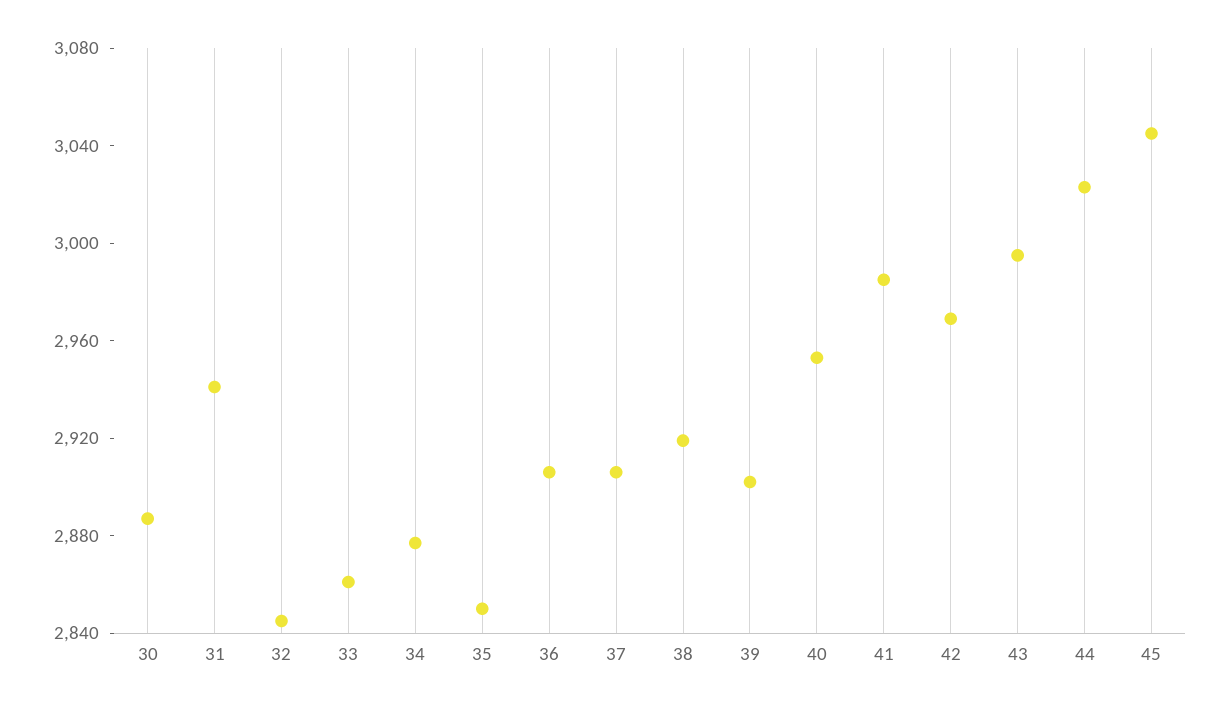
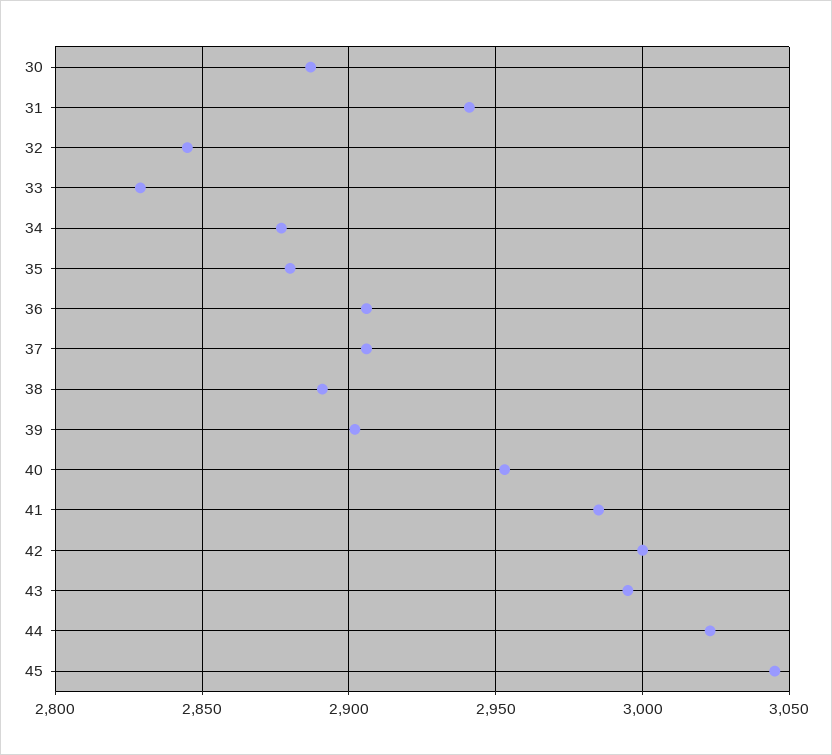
33: 2860 -> 2830
35: 2850 -> 2880
38: 2920 -> 2890
42: 2970 -> 3000

